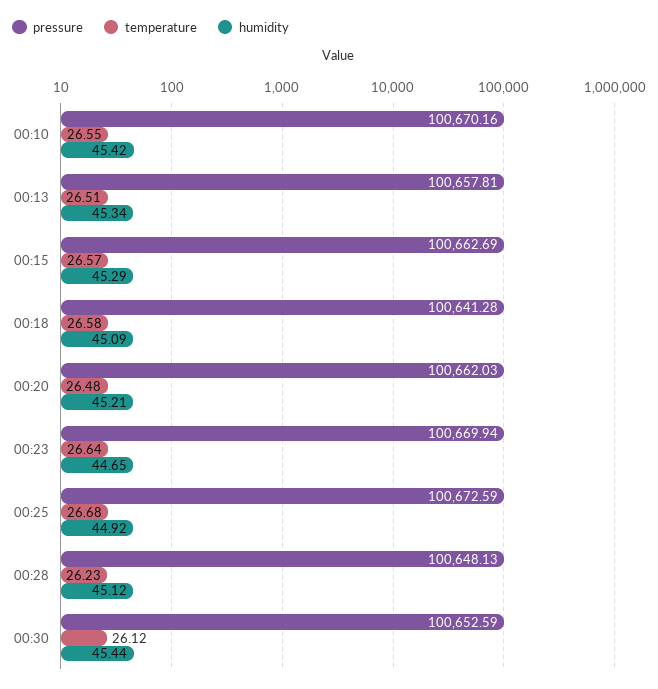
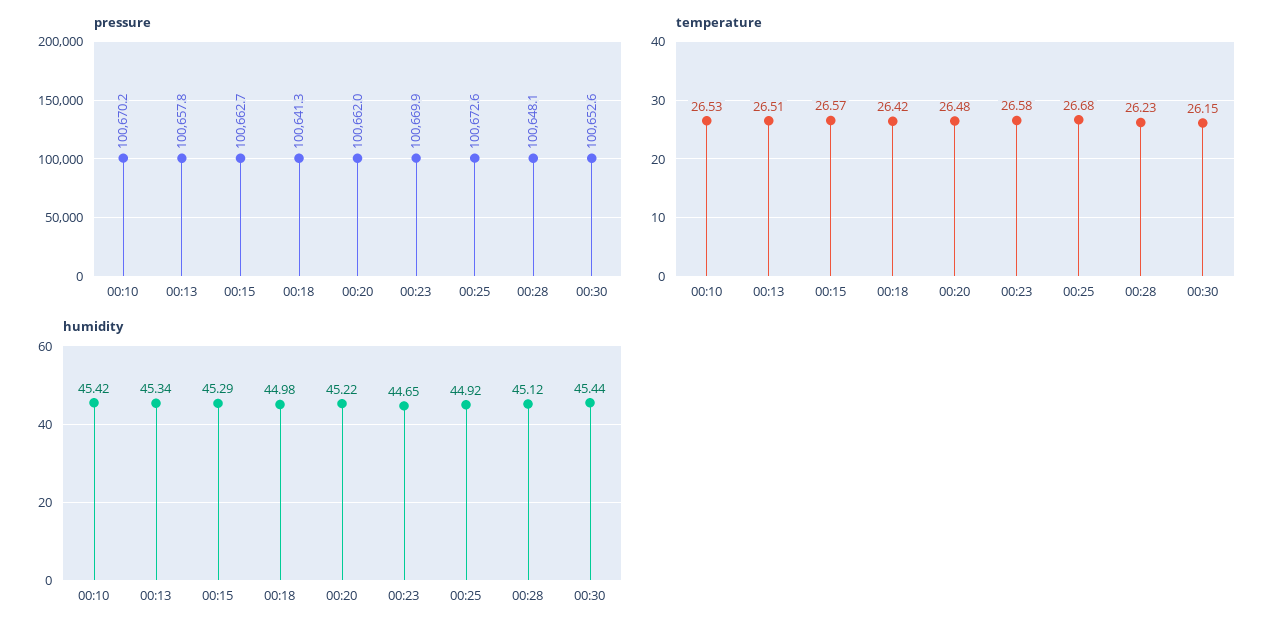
temperature, 00:10: 26.55 -> 26.53
temperature, 00:18: 26.58 -> 26.42
humidity, 00:18: 45.09 -> 44.98
humidity, 00:20: 45.21 -> 45.22
temperature, 00:23: 26.64 -> 26.58
temperature, 00:30: 26.12 -> 26.15

